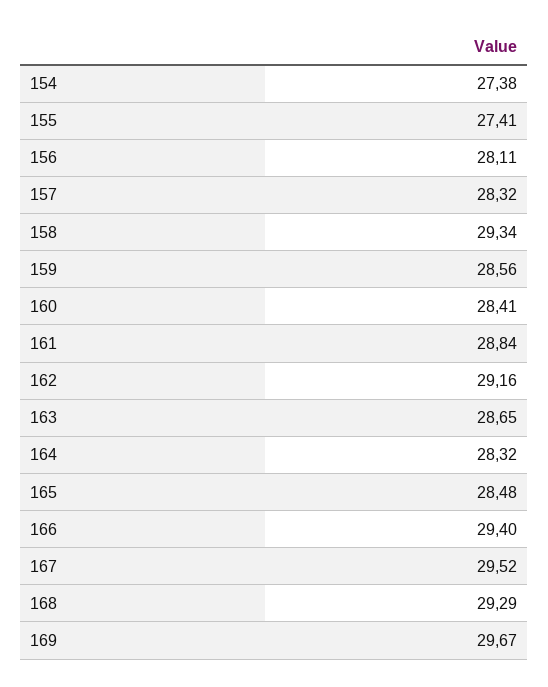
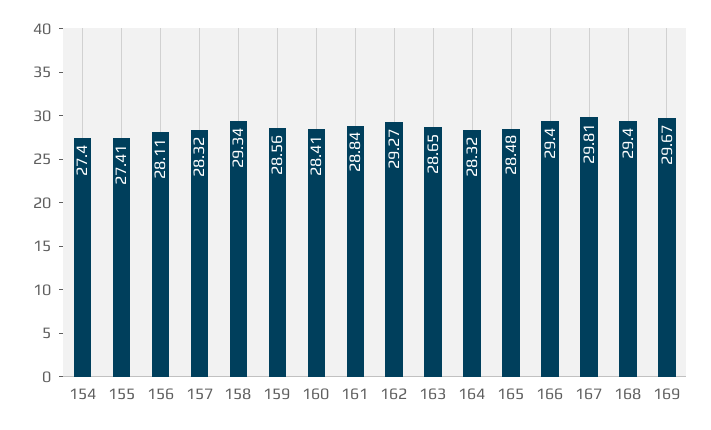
154: 27.38 -> 27.4
162: 29.16 -> 29.27
167: 29.52 -> 29.81
168: 29.29 -> 29.4

